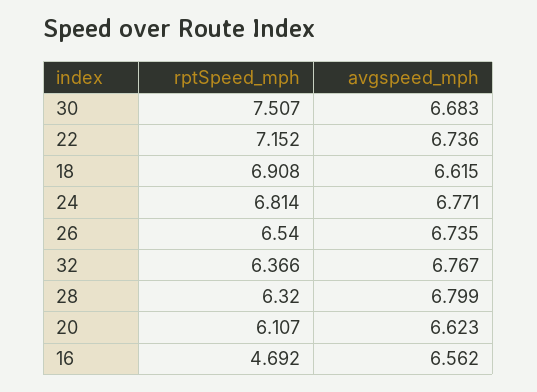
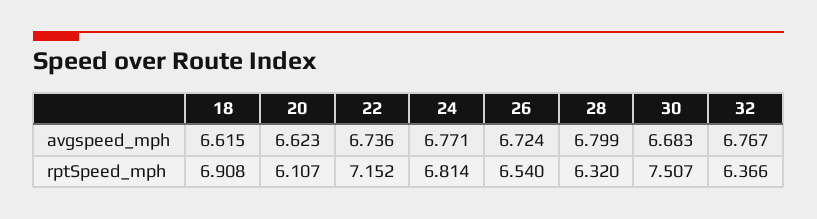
avgspeed_mph, 26: 6.735 -> 6.724
rptSpeed_mph, 16: 4.692 -> none
avgspeed_mph, 16: 6.562 -> none

